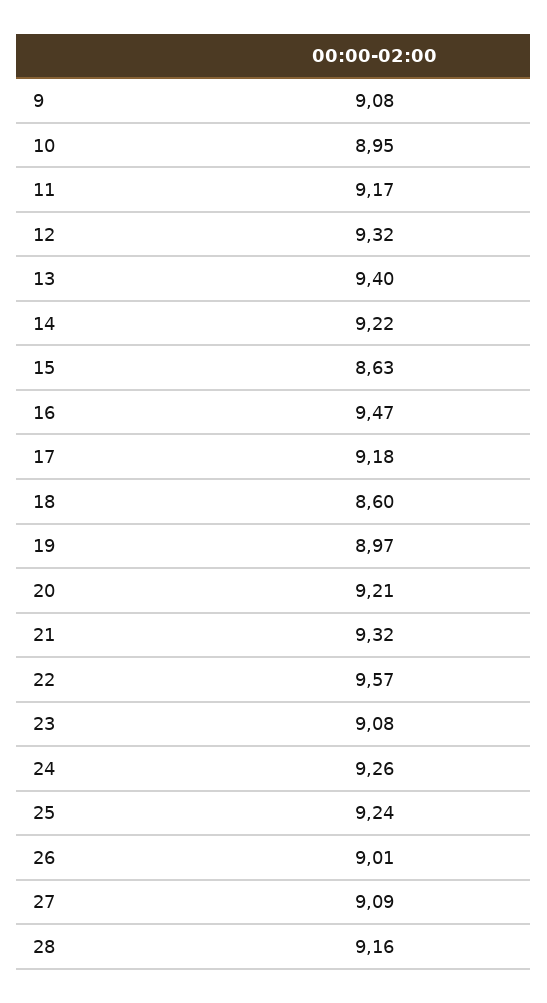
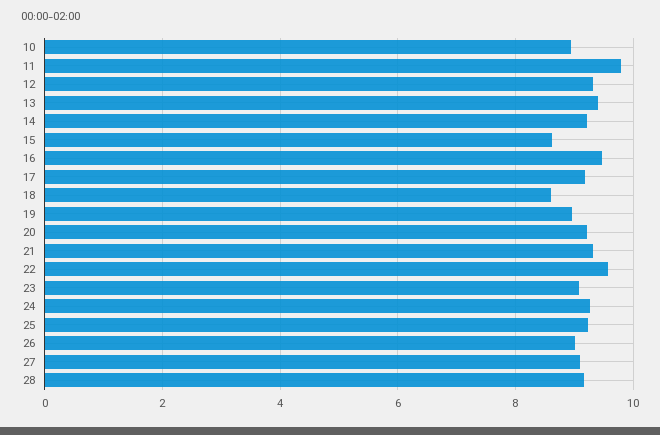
9: 9.08 -> none
11: 9.17 -> 9.8

